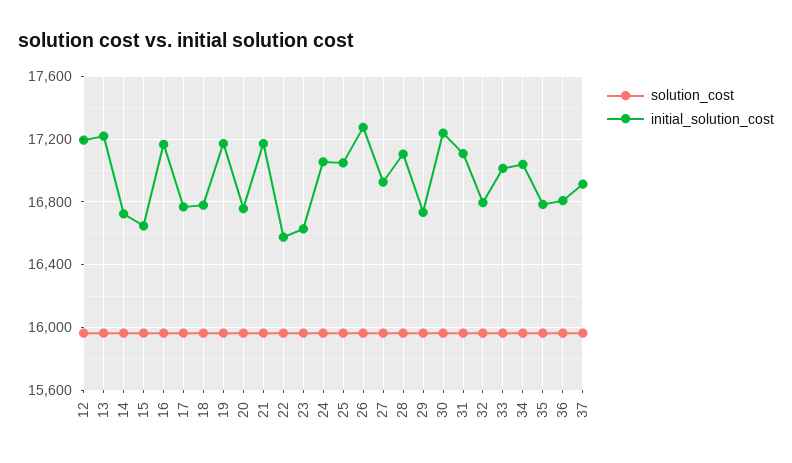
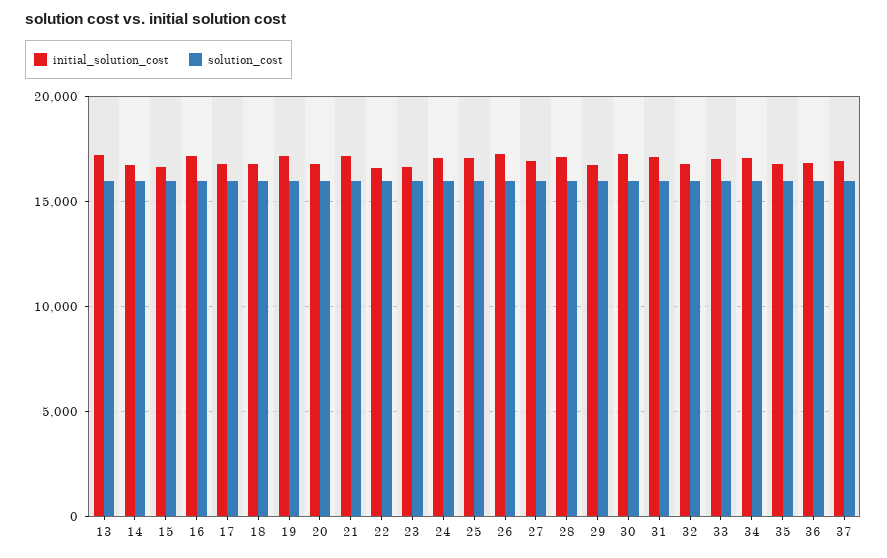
solution_cost, 12: 15950 -> none
initial_solution_cost, 12: 17200 -> none

